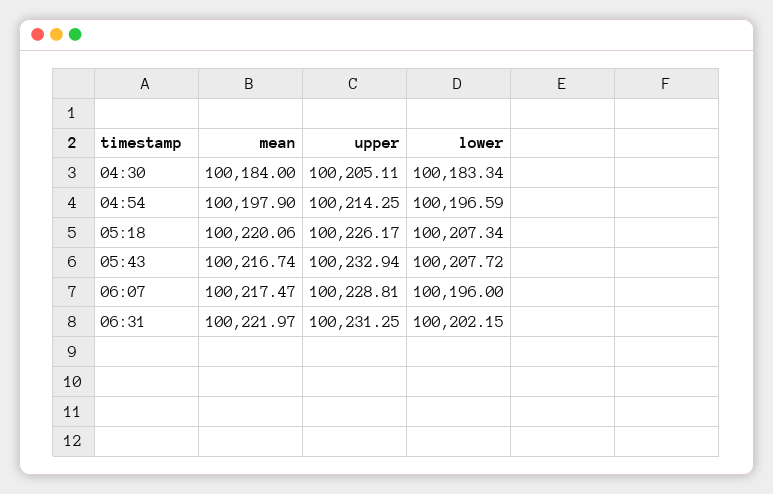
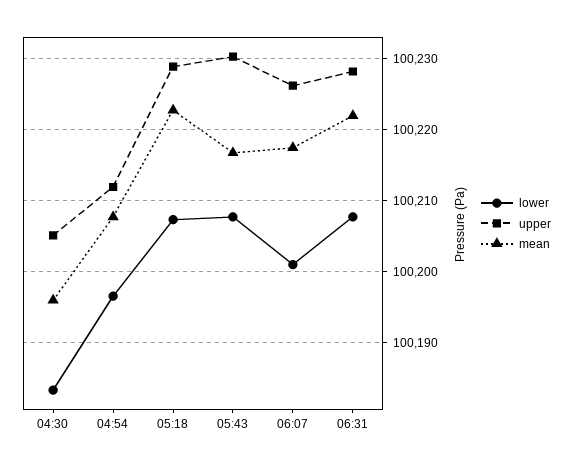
mean, 04:30: 100184 -> 100196
mean, 04:54: 100197.9 -> 100208
upper, 04:54: 100214.25 -> 100212
mean, 05:18: 100220.06 -> 100223
upper, 05:18: 100226.17 -> 100229
upper, 05:43: 100232.94 -> 100230
upper, 06:07: 100228.81 -> 100226
lower, 06:07: 100196 -> 100201
upper, 06:31: 100231.25 -> 100228
lower, 06:31: 100202.15 -> 100208

